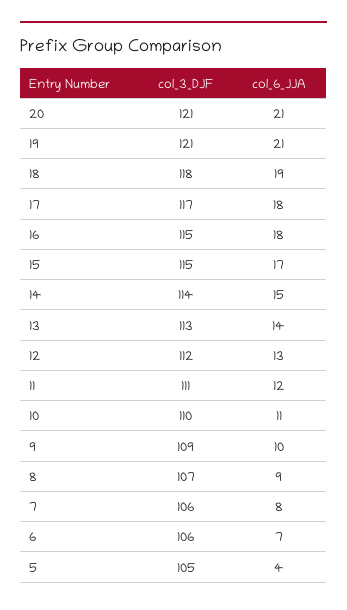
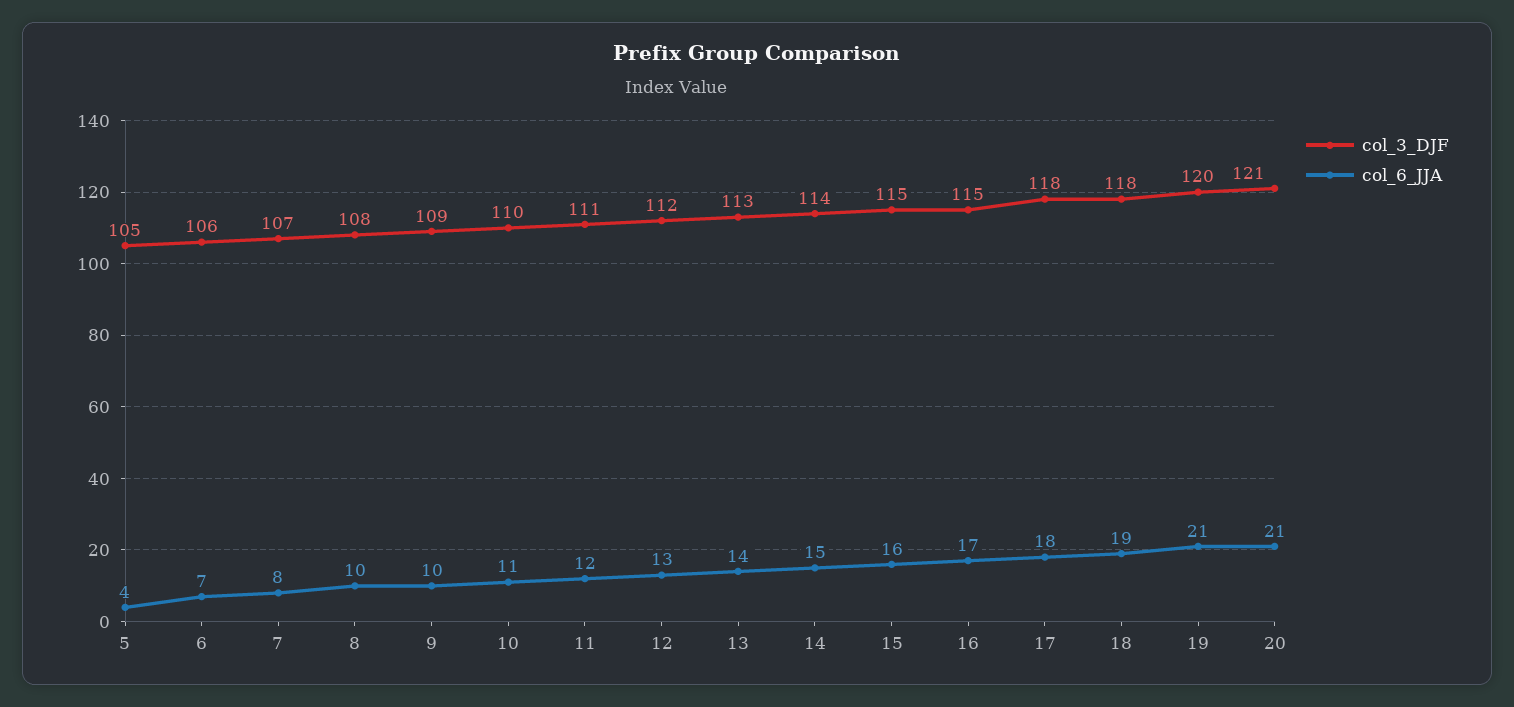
col_3_DJF, 19: 121 -> 120
col_3_DJF, 17: 117 -> 118
col_6_JJA, 16: 18 -> 17
col_6_JJA, 15: 17 -> 16
col_3_DJF, 8: 107 -> 108
col_6_JJA, 8: 9 -> 10
col_3_DJF, 7: 106 -> 107

